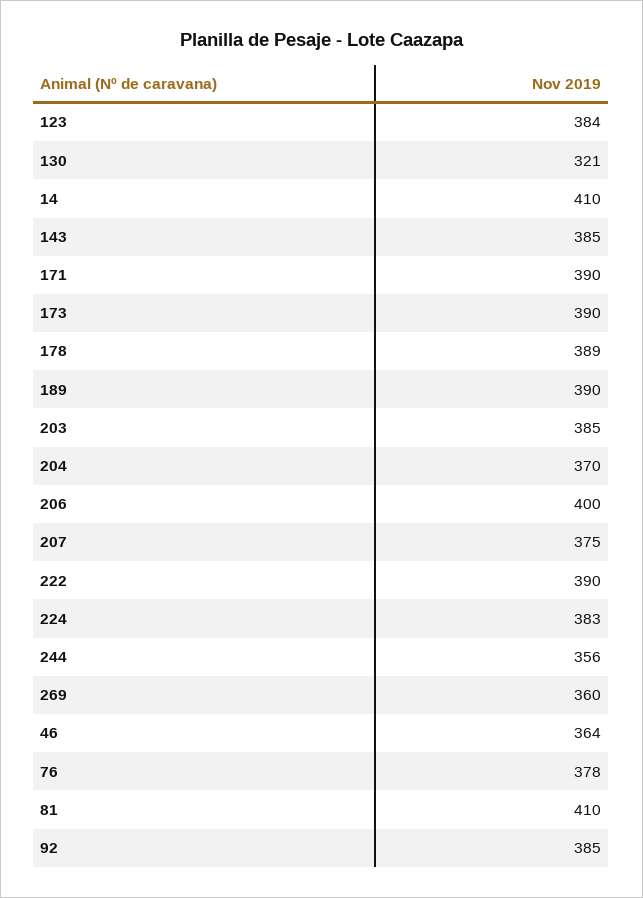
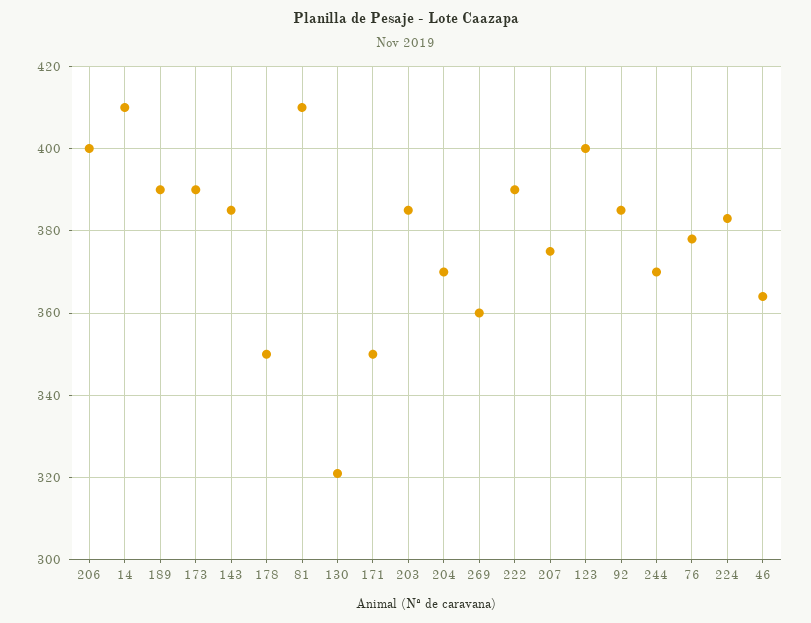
123: 384 -> 400
171: 390 -> 350
178: 389 -> 350
244: 356 -> 370

